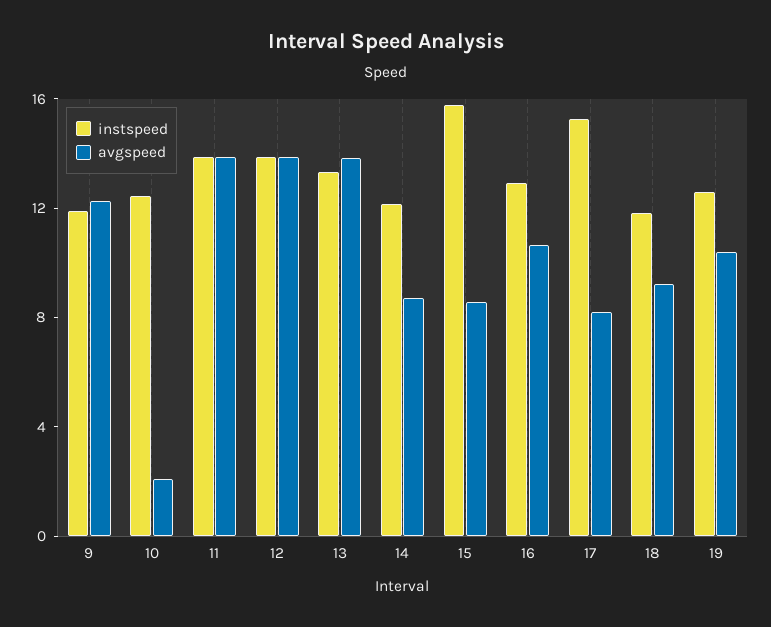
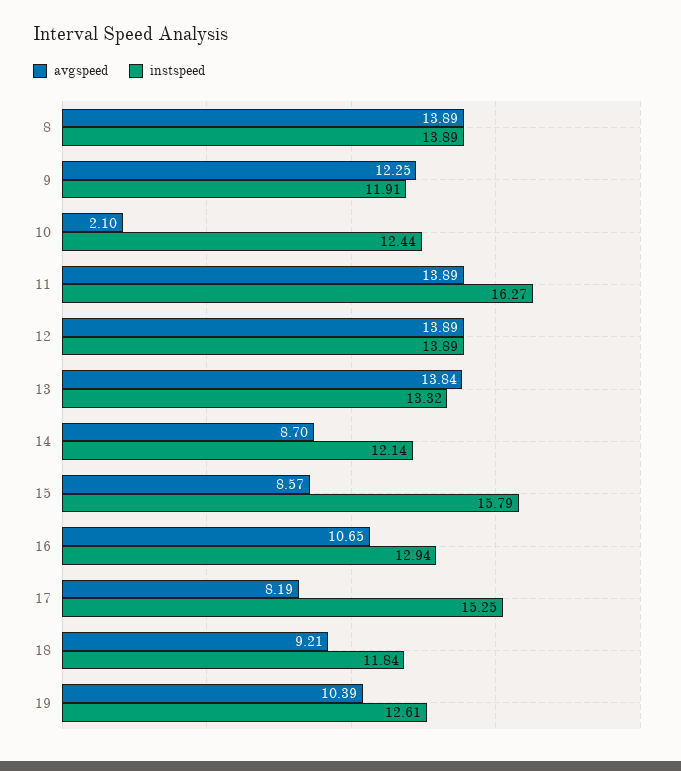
instspeed, 11: 14 -> 16.27
avgspeed, 8: none -> 13.89
instspeed, 8: none -> 13.89

